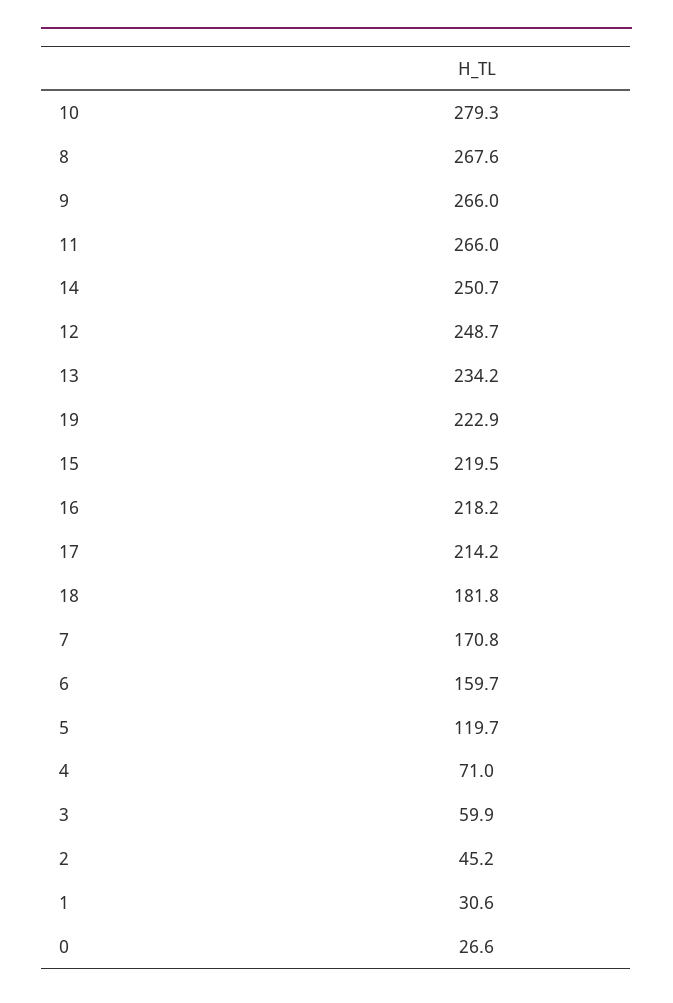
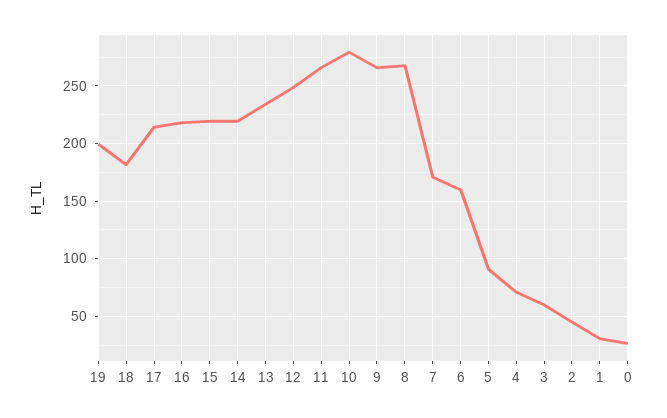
14: 250.7 -> 220
19: 222.9 -> 200
5: 119.7 -> 90

